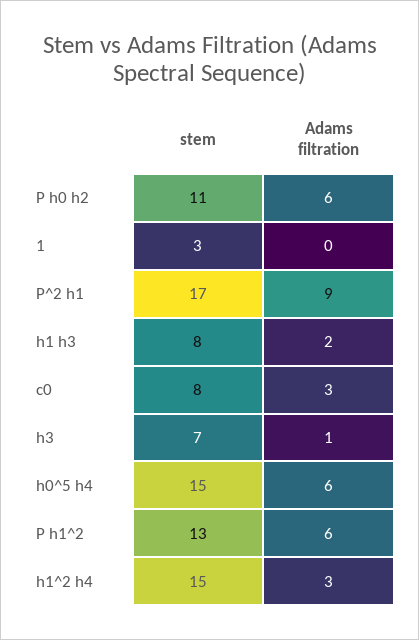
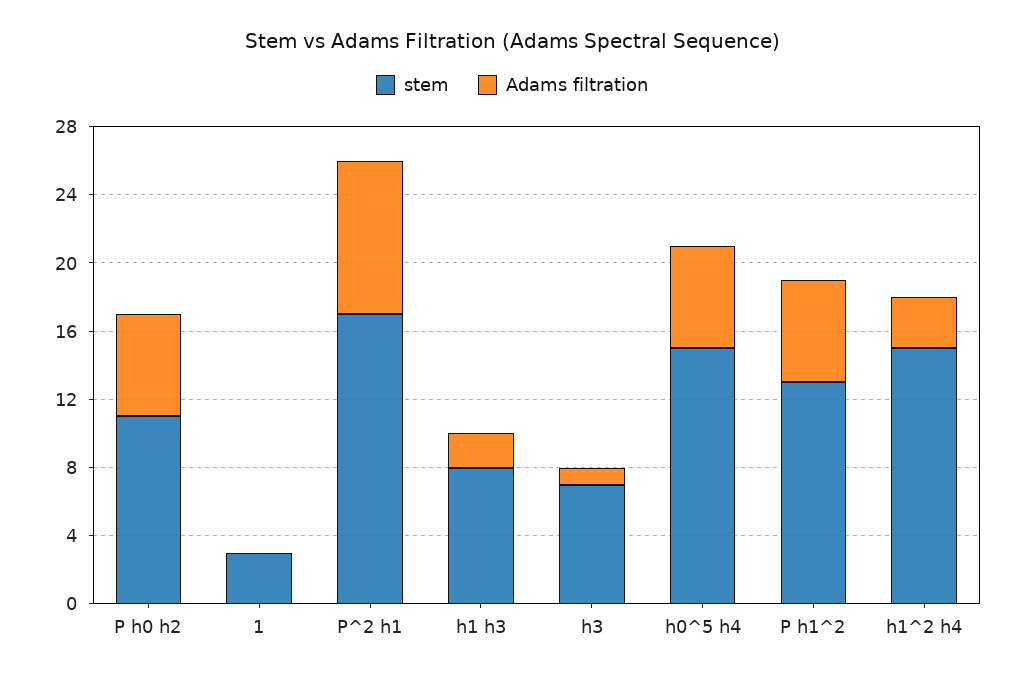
stem, c0: 8 -> none
Adams filtration, c0: 3 -> none

